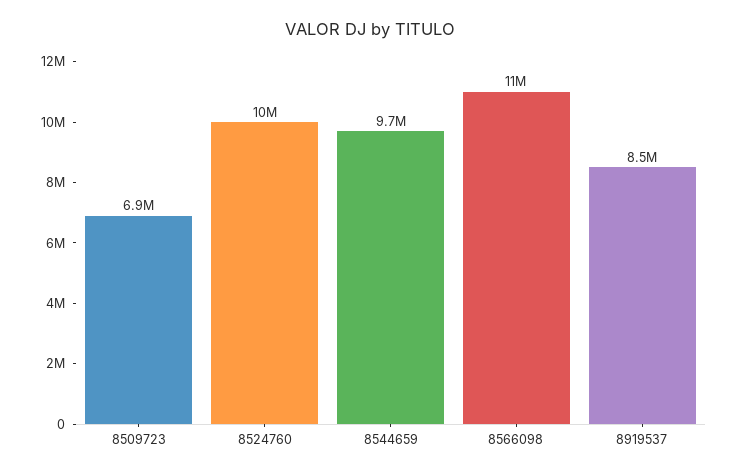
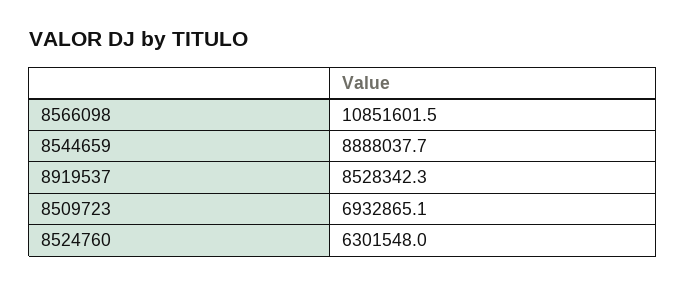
8524760: 10000000 -> 6301548
8544659: 9700000 -> 8888037.7

